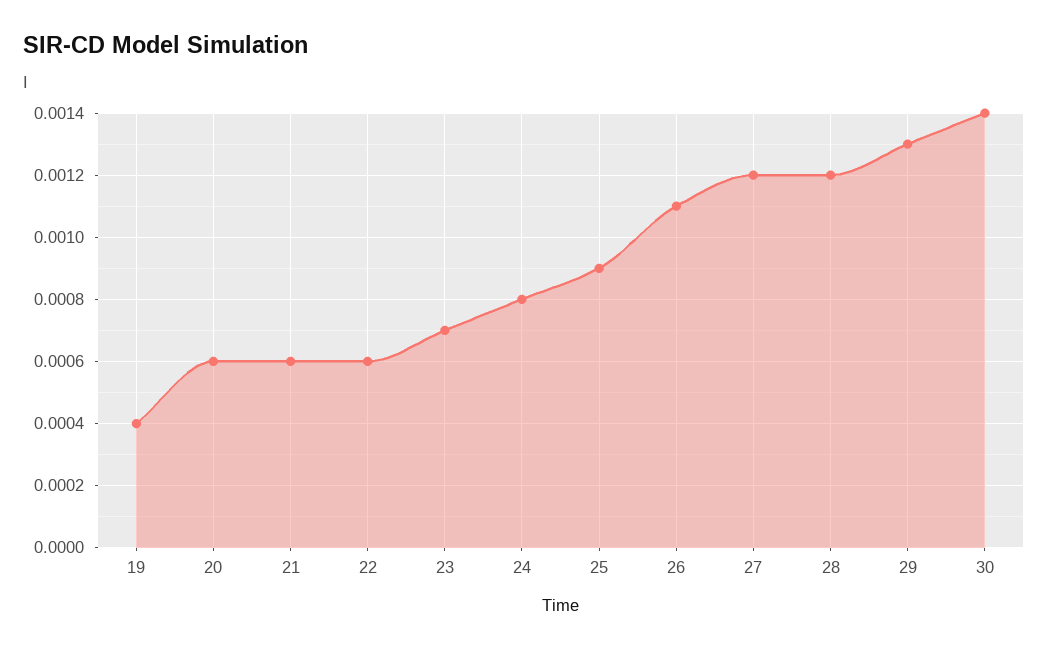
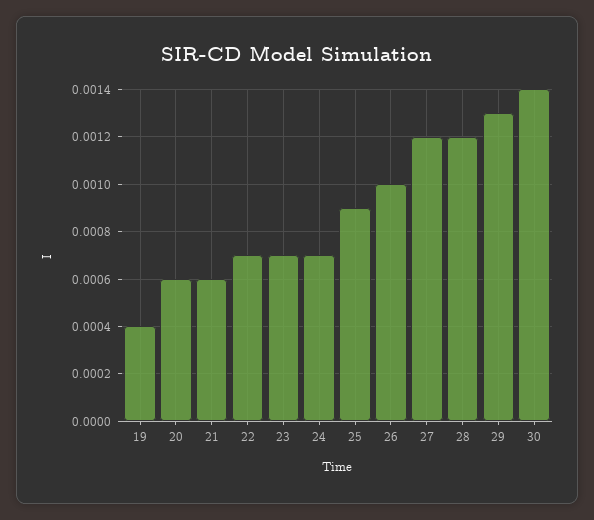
22: 0.0006 -> 0.0007
24: 0.0008 -> 0.0007
26: 0.0011 -> 0.001

